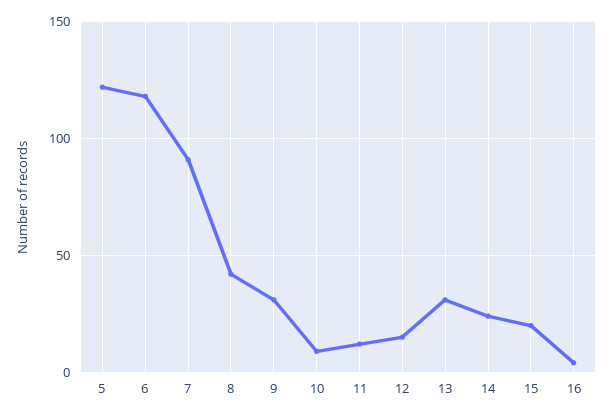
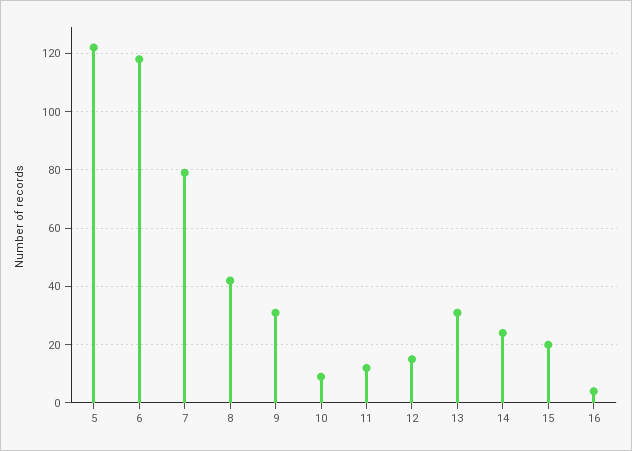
7: 90 -> 80

